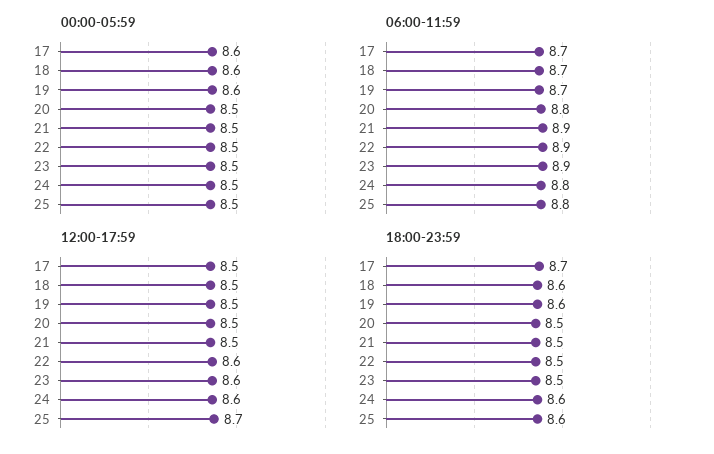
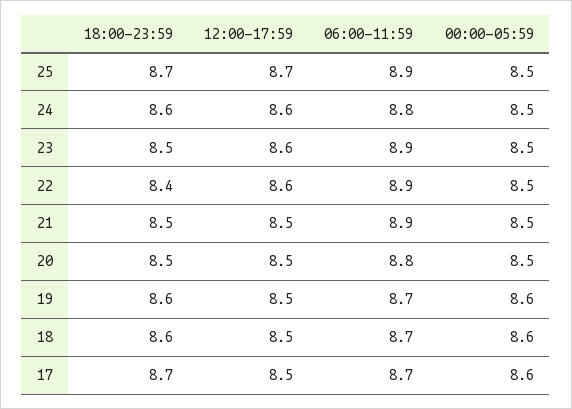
06:00-11:59, 25: 8.8 -> 8.9
18:00-23:59, 22: 8.5 -> 8.4
18:00-23:59, 25: 8.6 -> 8.7

